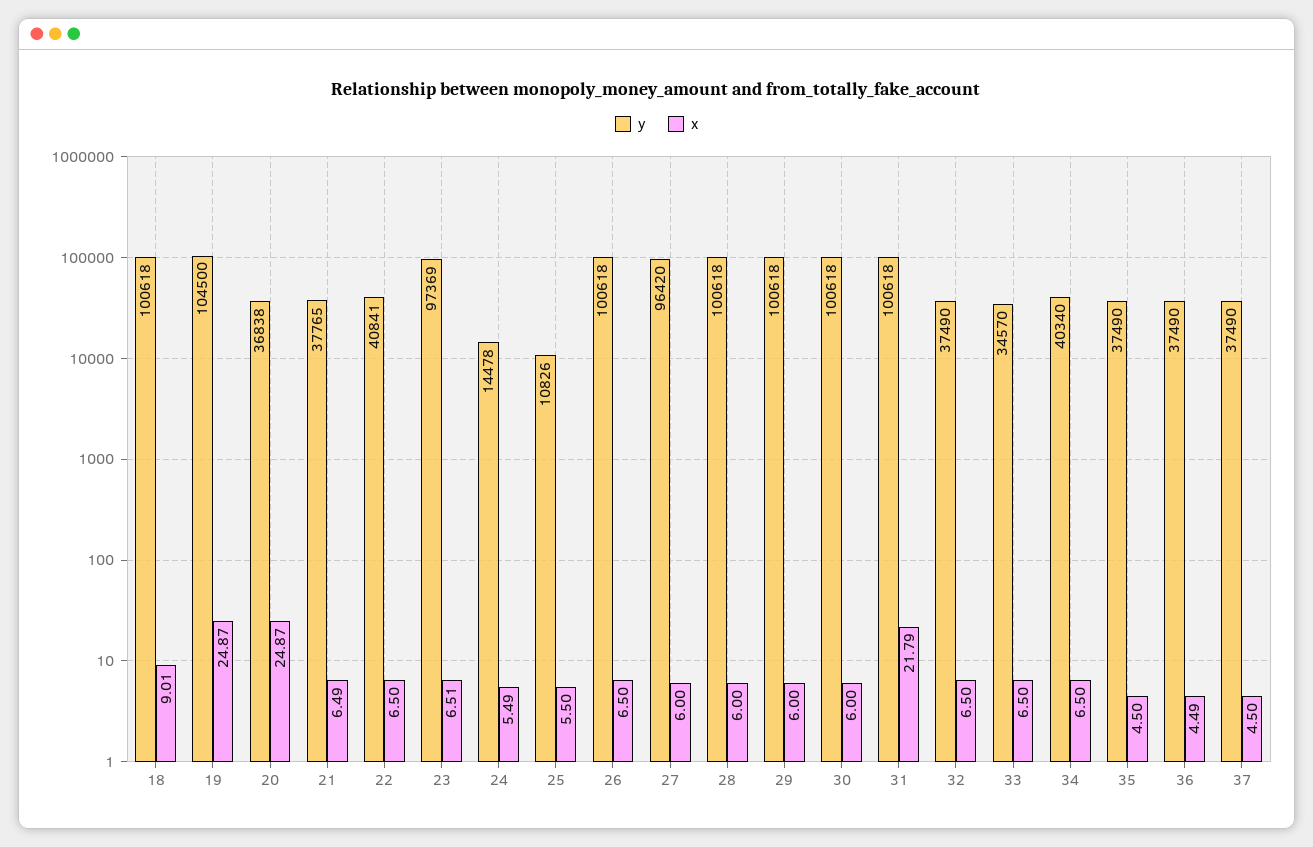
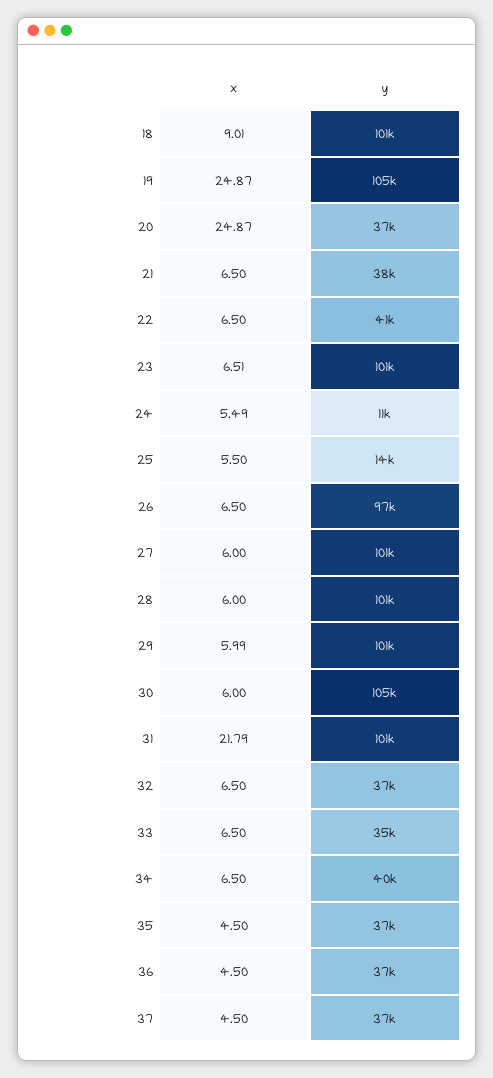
x, 21: 6.49 -> 6.5
y, 23: 97369 -> 101000
y, 24: 14478 -> 11000
y, 25: 10826 -> 14000
y, 26: 100618 -> 97000
y, 27: 96420 -> 101000
x, 29: 6 -> 5.99
y, 30: 100618 -> 105000
x, 36: 4.49 -> 4.5

